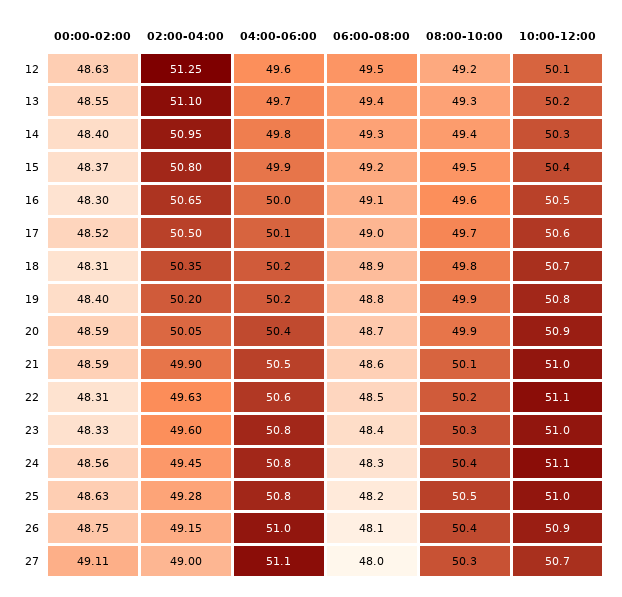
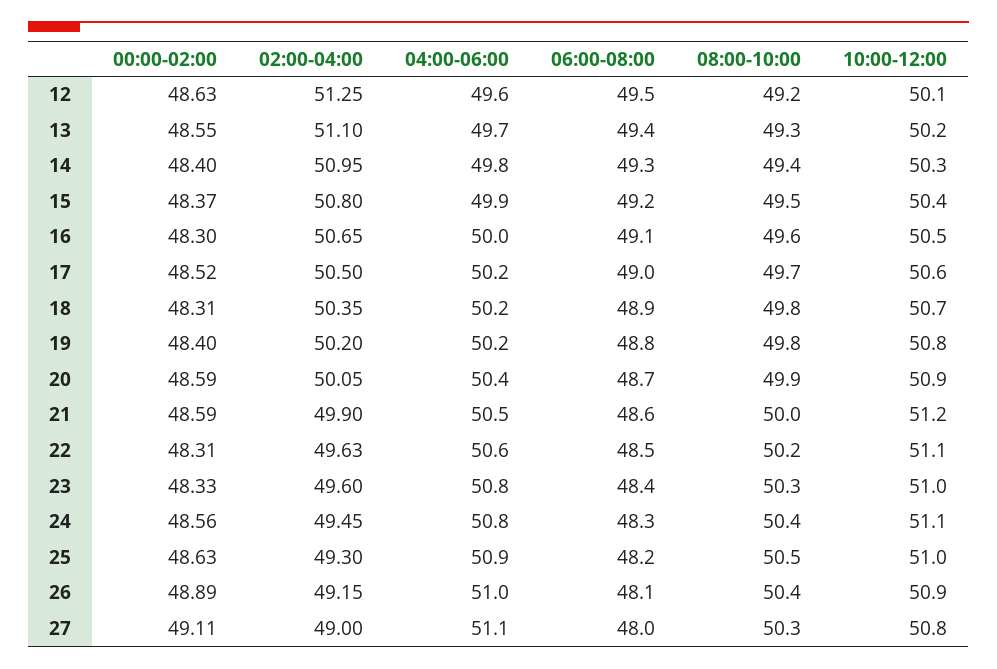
04:00-06:00, 17: 50.1 -> 50.2
08:00-10:00, 19: 49.9 -> 49.8
08:00-10:00, 21: 50.1 -> 50
10:00-12:00, 21: 51 -> 51.2
02:00-04:00, 25: 49.28 -> 49.3
04:00-06:00, 25: 50.8 -> 50.9
00:00-02:00, 26: 48.75 -> 48.89
10:00-12:00, 27: 50.7 -> 50.8

